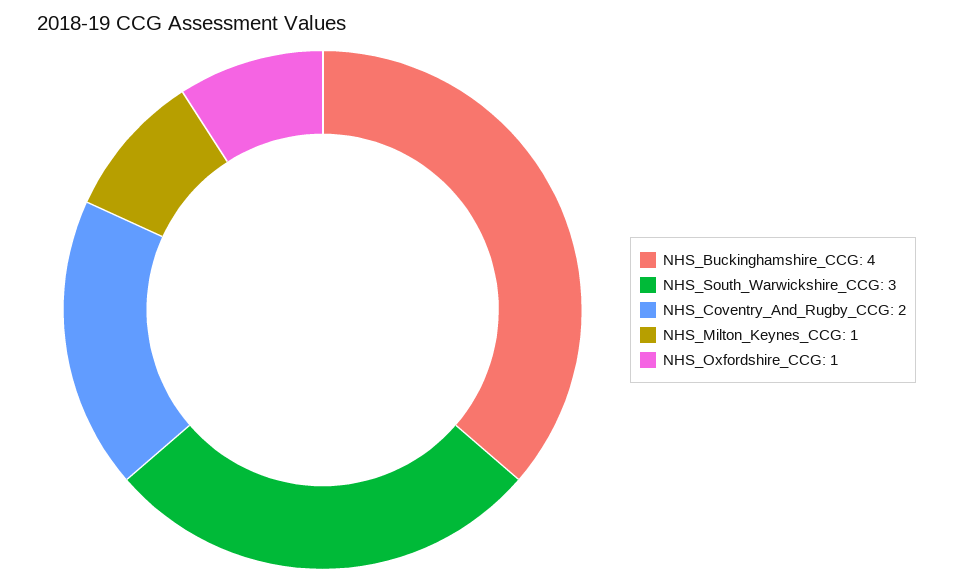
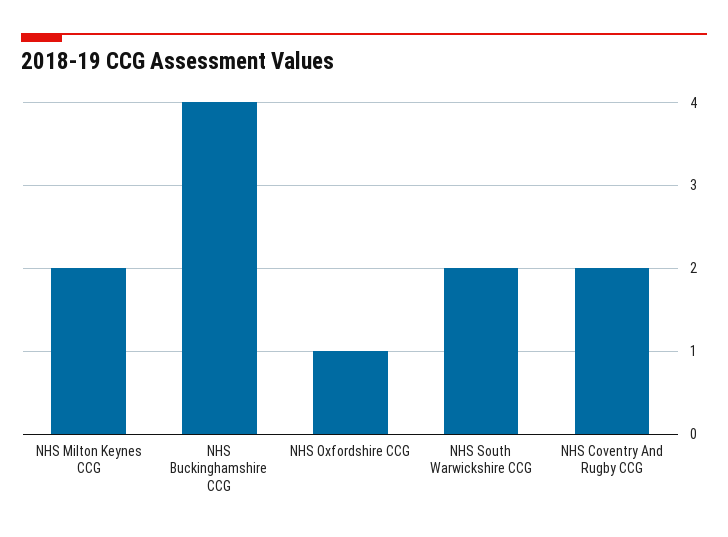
NHS_South_Warwickshire_CCG: 3 -> 2
NHS_Milton_Keynes_CCG: 1 -> 2

